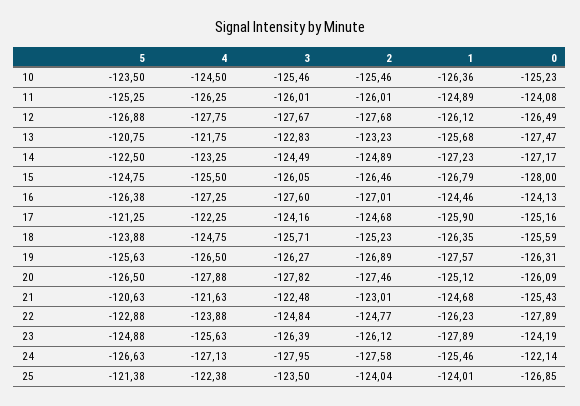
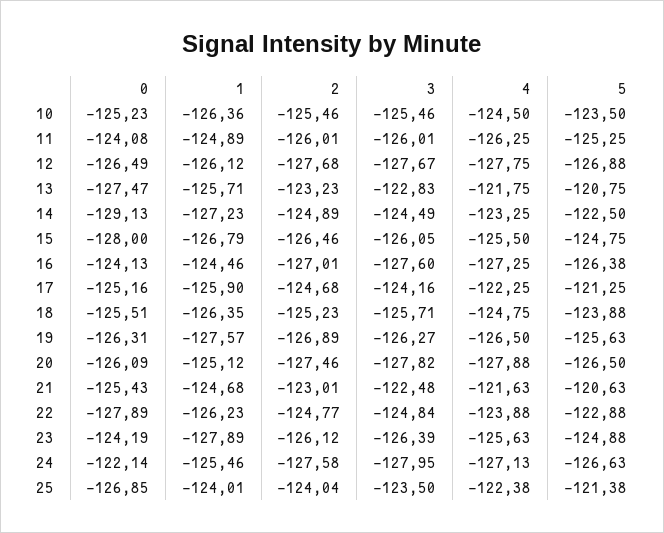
1, 13: -125.68 -> -125.71
0, 14: -127.17 -> -129.13
0, 18: -125.59 -> -125.51

